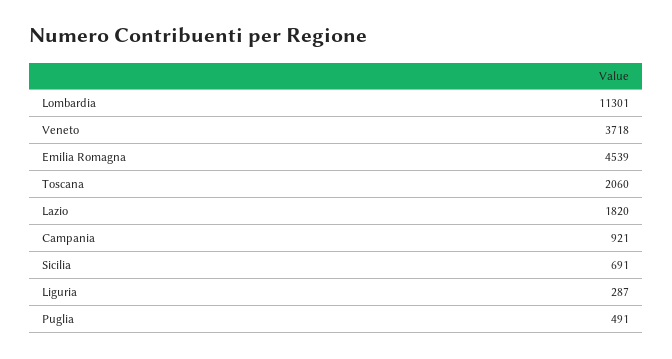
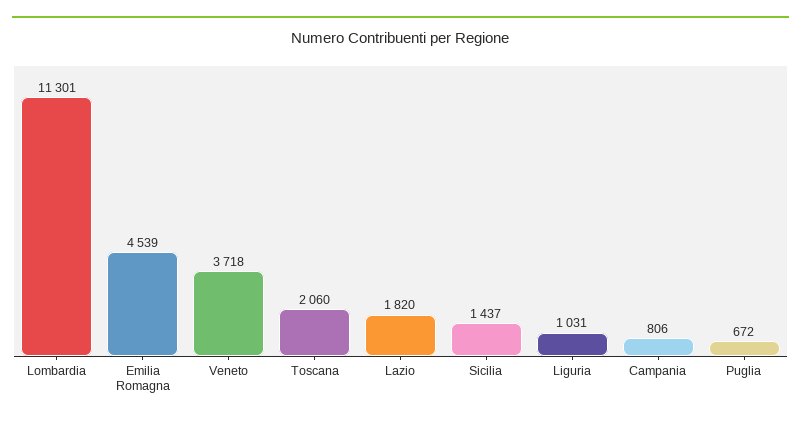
Campania: 921 -> 806
Sicilia: 691 -> 1437
Liguria: 287 -> 1031
Puglia: 491 -> 672

